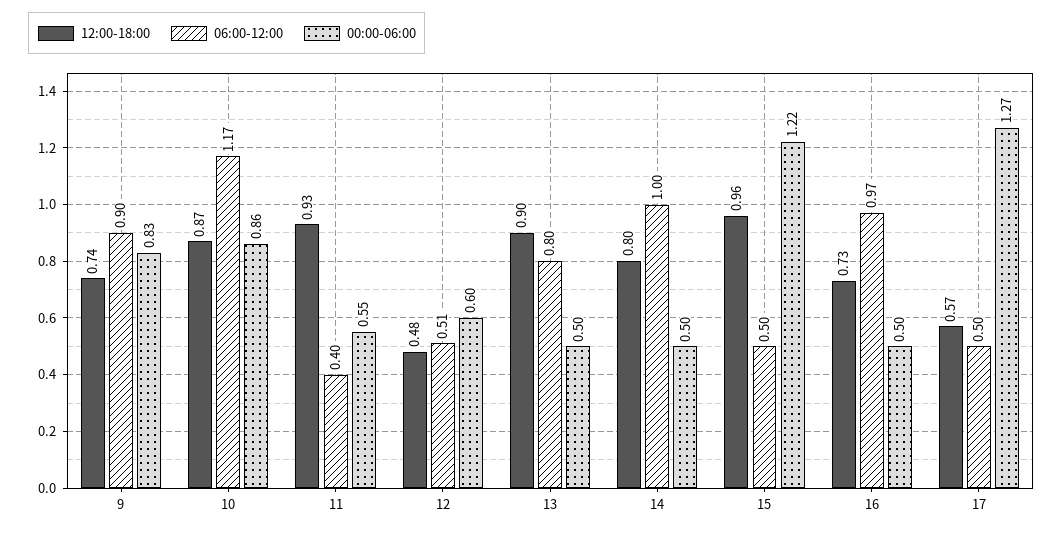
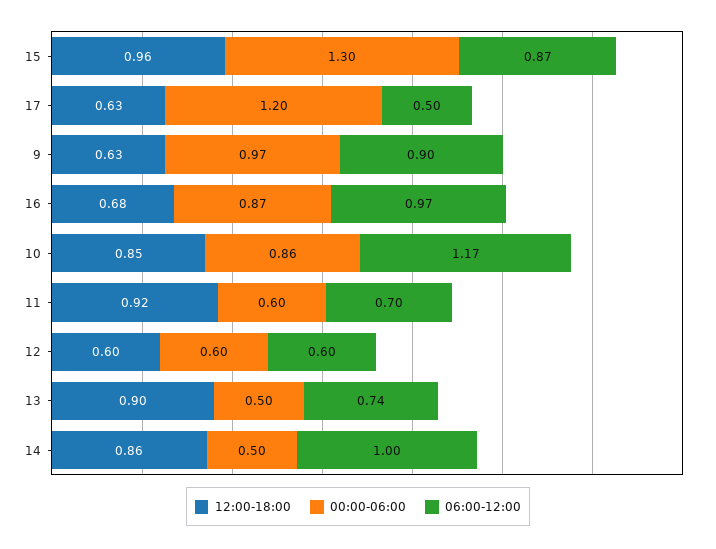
12:00-18:00, 9: 0.74 -> 0.63
00:00-06:00, 9: 0.83 -> 0.97
12:00-18:00, 10: 0.87 -> 0.85
12:00-18:00, 11: 0.93 -> 0.92
06:00-12:00, 11: 0.4 -> 0.7
00:00-06:00, 11: 0.55 -> 0.6
12:00-18:00, 12: 0.48 -> 0.6
06:00-12:00, 12: 0.51 -> 0.6
06:00-12:00, 13: 0.8 -> 0.74
12:00-18:00, 14: 0.8 -> 0.86
06:00-12:00, 15: 0.5 -> 0.87
00:00-06:00, 15: 1.22 -> 1.3
12:00-18:00, 16: 0.73 -> 0.68
00:00-06:00, 16: 0.5 -> 0.87
12:00-18:00, 17: 0.57 -> 0.63
00:00-06:00, 17: 1.27 -> 1.2

